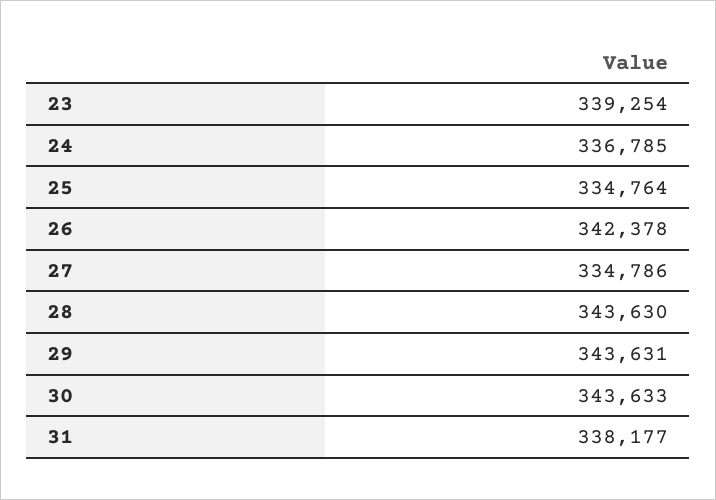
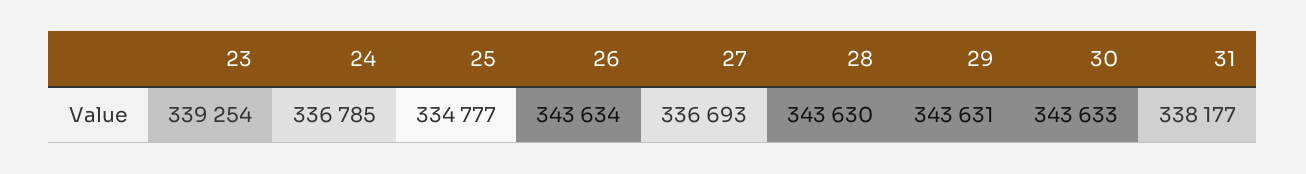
25: 334764 -> 334777
26: 342378 -> 343634
27: 334786 -> 336693

